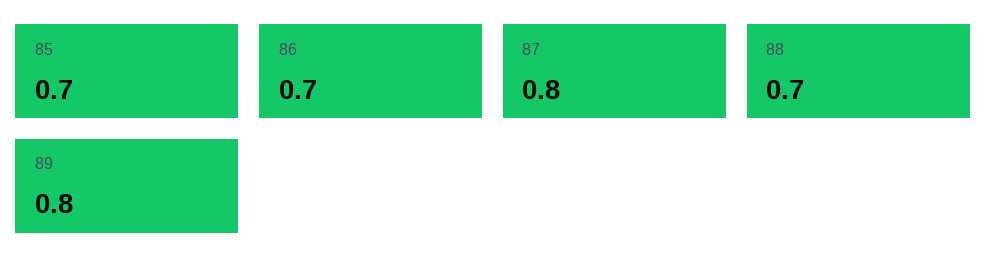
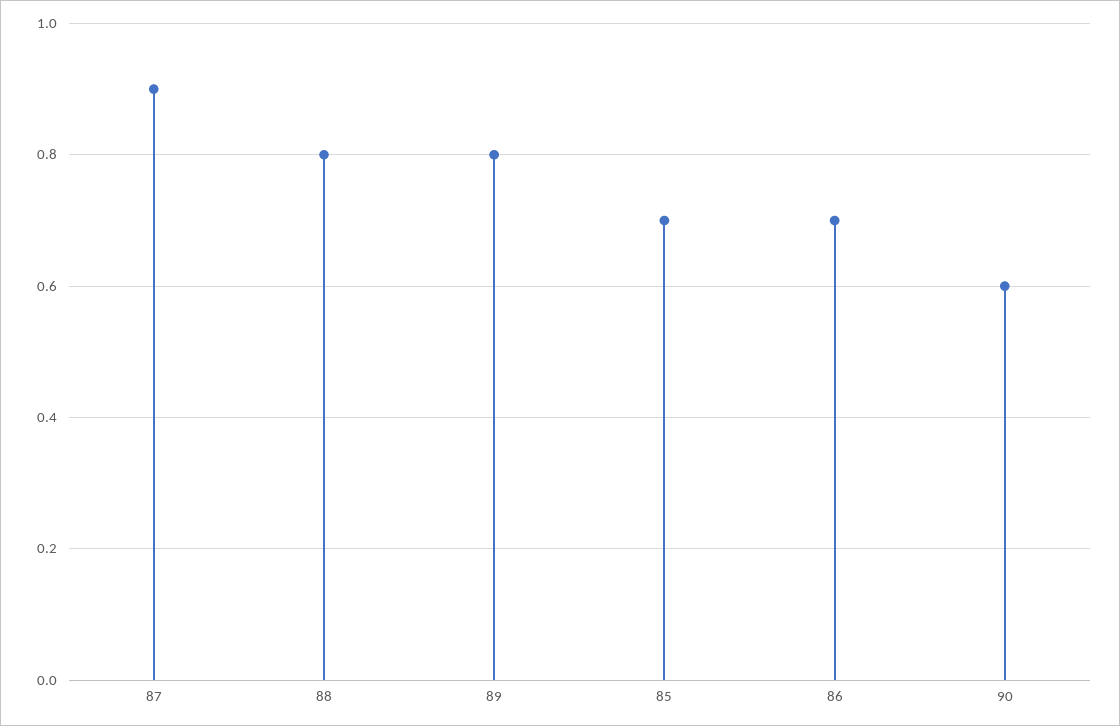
87: 0.8 -> 0.9
88: 0.7 -> 0.8
90: none -> 0.6

